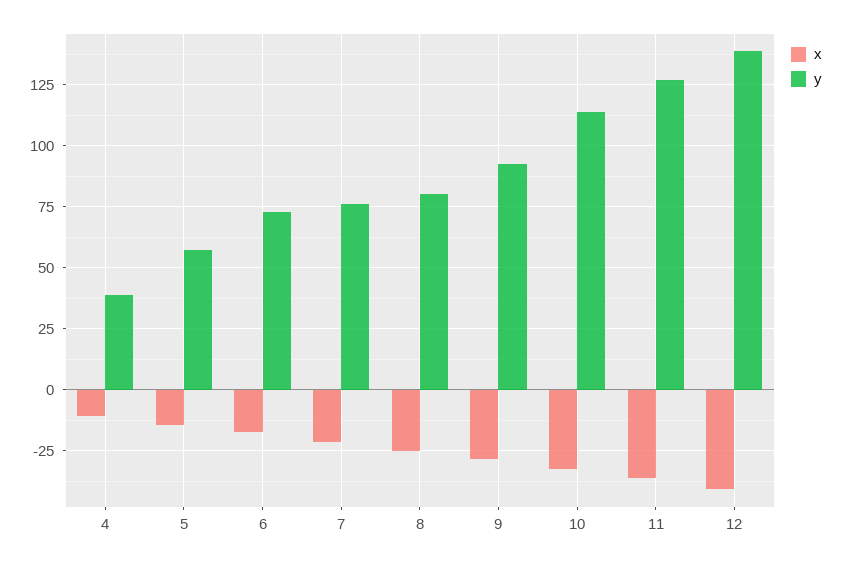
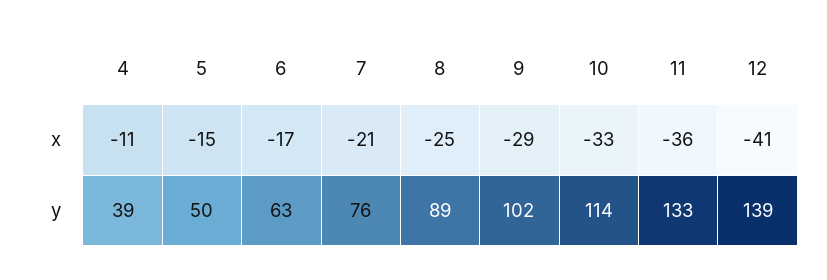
y, 5: 57.5 -> 50
y, 6: 72.5 -> 63
y, 8: 80 -> 89
y, 9: 92.5 -> 102
y, 11: 127.5 -> 133

